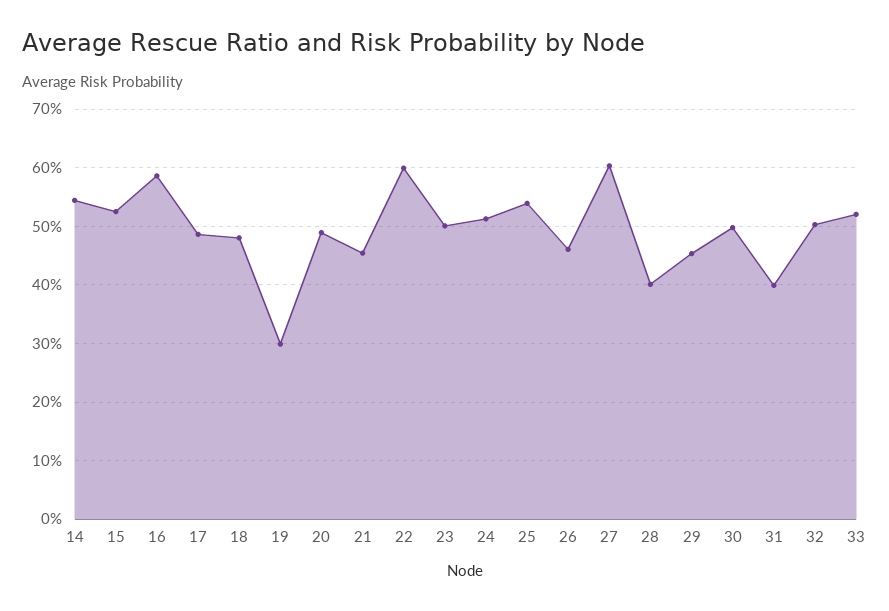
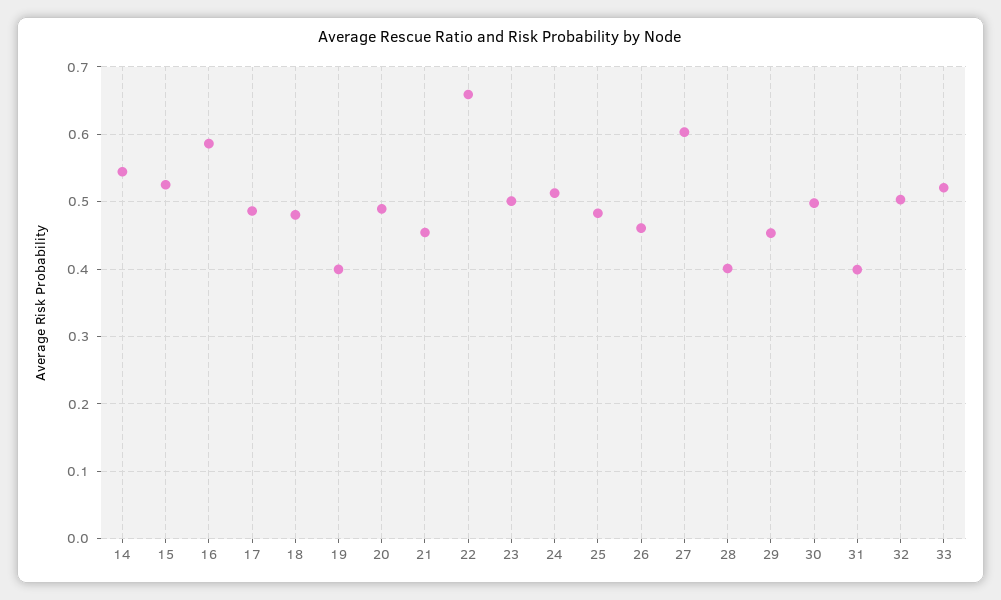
19: 0.3 -> 0.4
22: 0.6 -> 0.66
25: 0.54 -> 0.48

